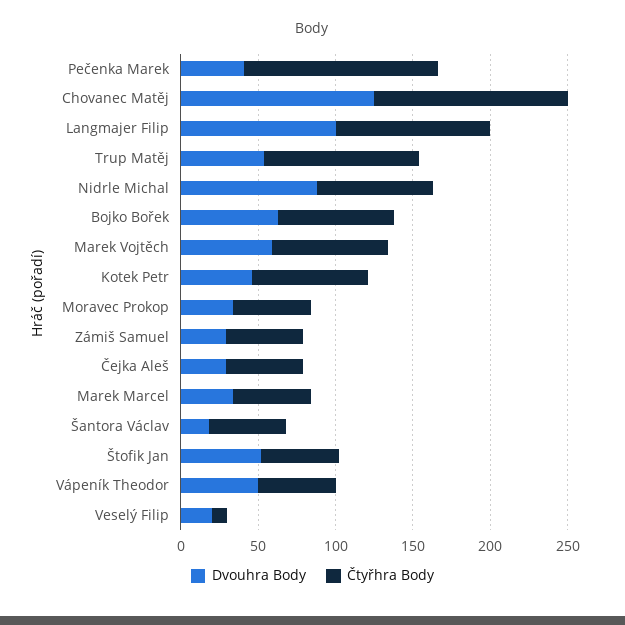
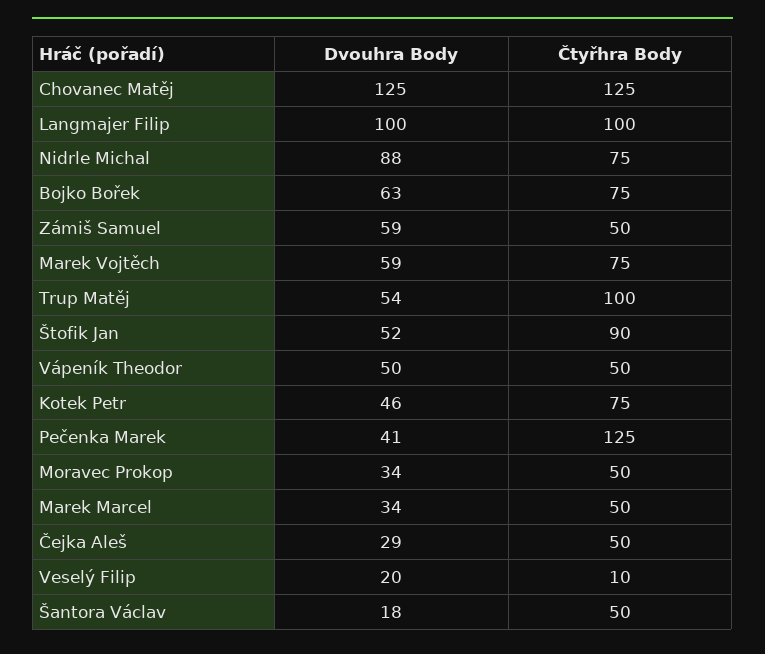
Dvouhra Body, Zámiš Samuel: 30 -> 59
Čtyřhra Body, Štofik Jan: 50 -> 90

